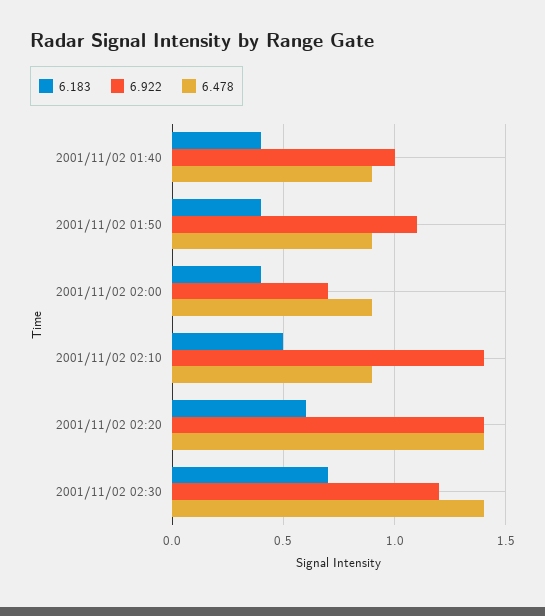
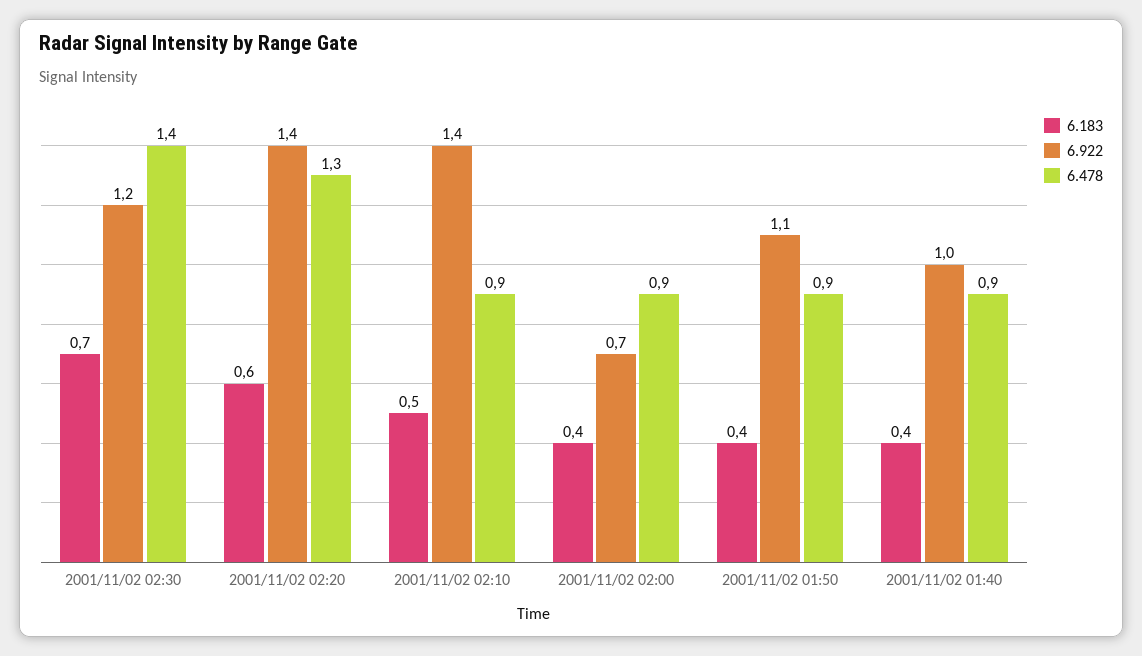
6.478, 2001/11/02 02:20: 1.4 -> 1.3

